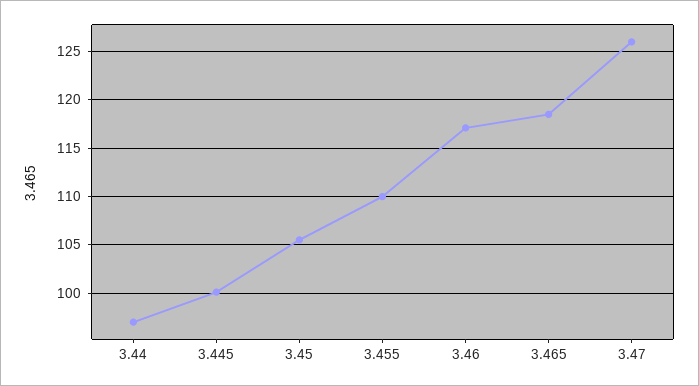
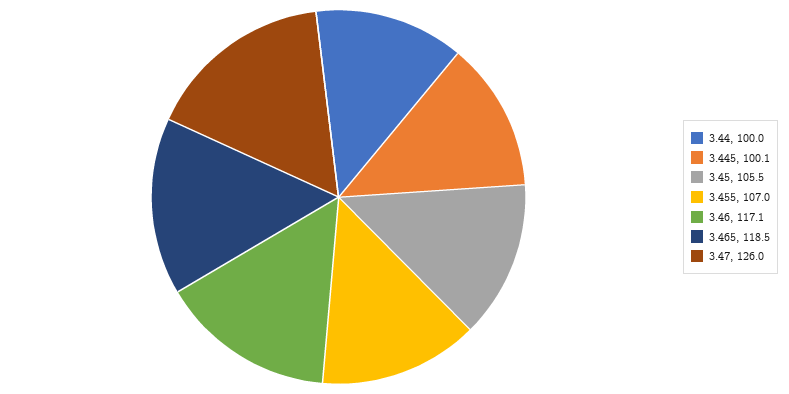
3.44: 97 -> 100
3.455: 110 -> 107

